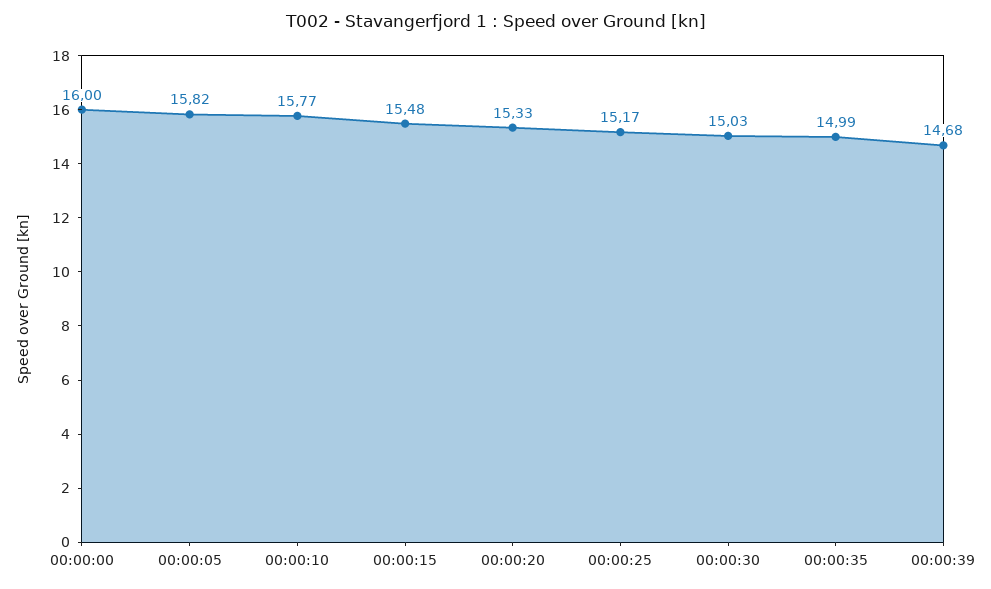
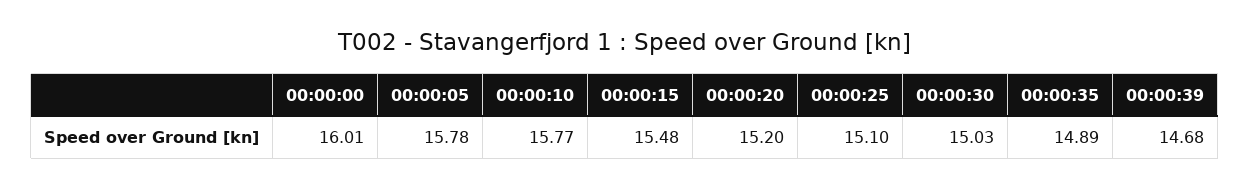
00:00:00: 16 -> 16.01
00:00:05: 15.82 -> 15.78
00:00:20: 15.33 -> 15.2
00:00:25: 15.17 -> 15.1
00:00:35: 14.99 -> 14.89

